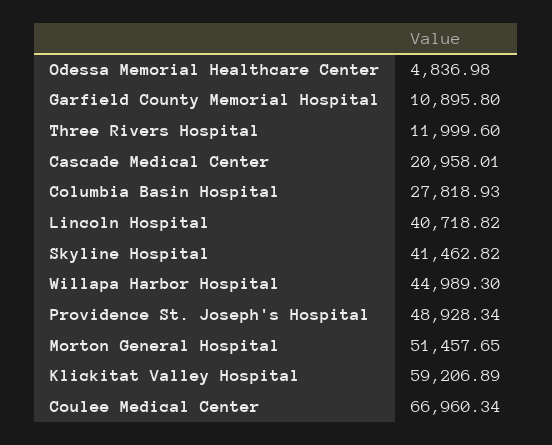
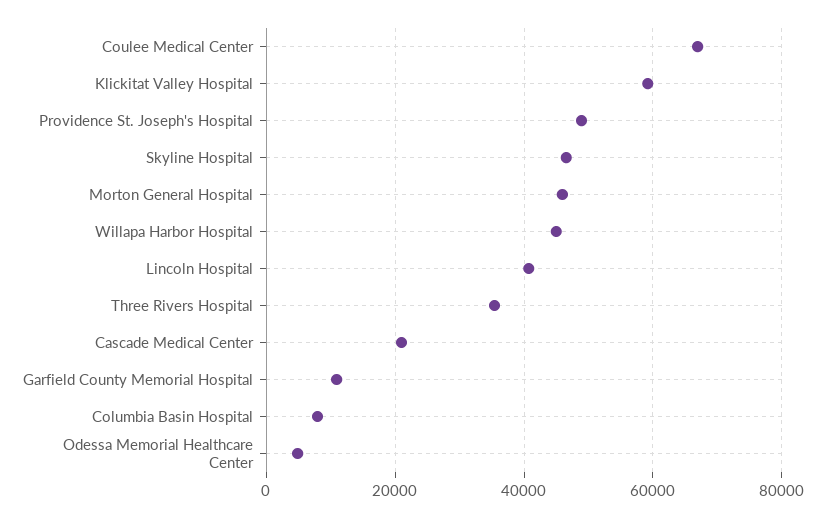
Three Rivers Hospital: 11999.6 -> 36000
Columbia Basin Hospital: 27818.93 -> 8000
Skyline Hospital: 41462.82 -> 46000
Morton General Hospital: 51457.65 -> 46000

